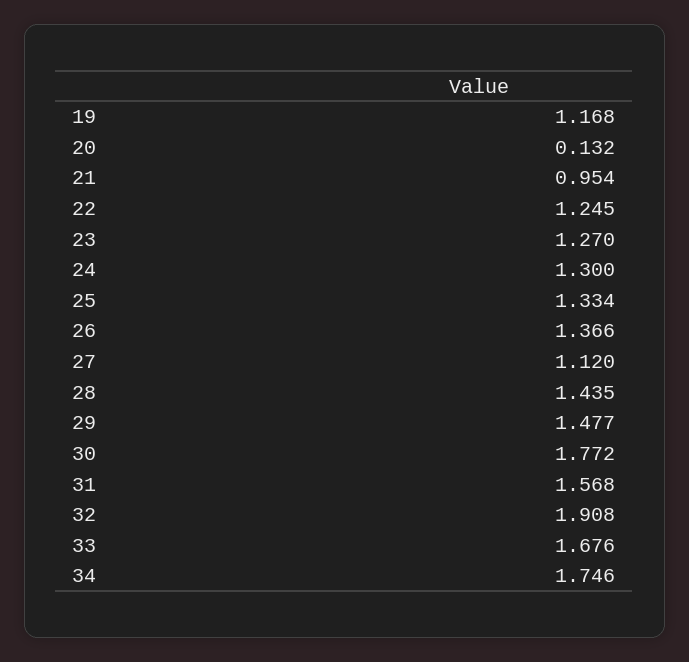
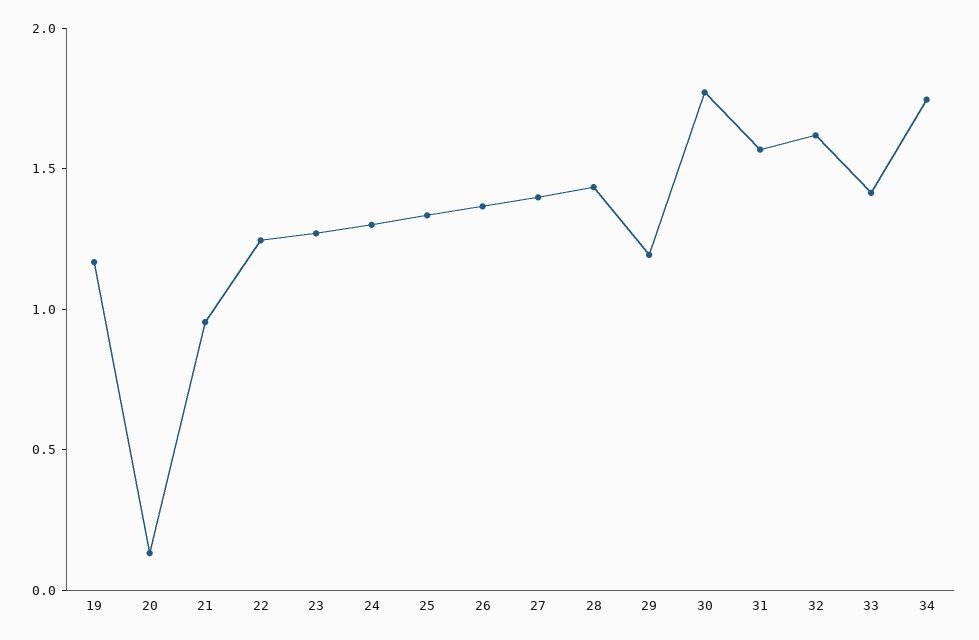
27: 1.12 -> 1.4
29: 1.477 -> 1.2
32: 1.908 -> 1.6
33: 1.676 -> 1.4

